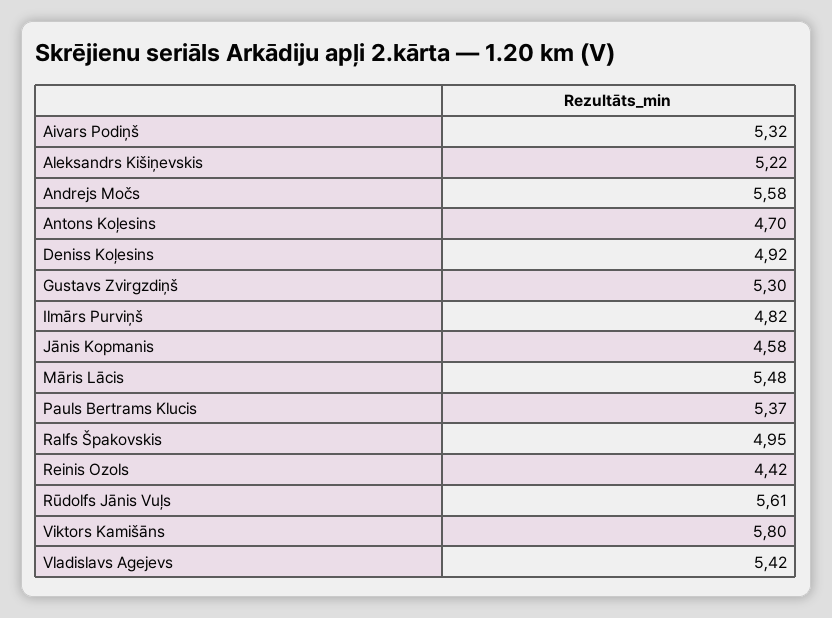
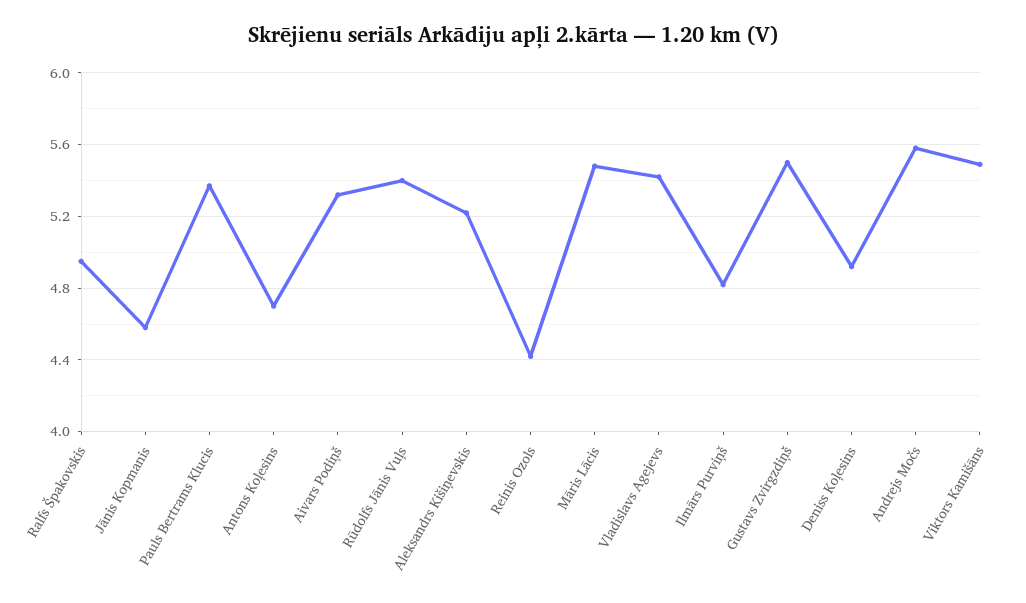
Gustavs Zvirgzdiņš: 5.3 -> 5.5
Rūdolfs Jānis Vuļs: 5.61 -> 5.4
Viktors Kamišāns: 5.8 -> 5.5

